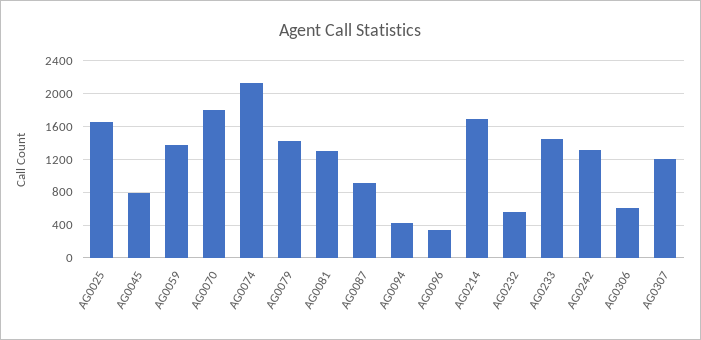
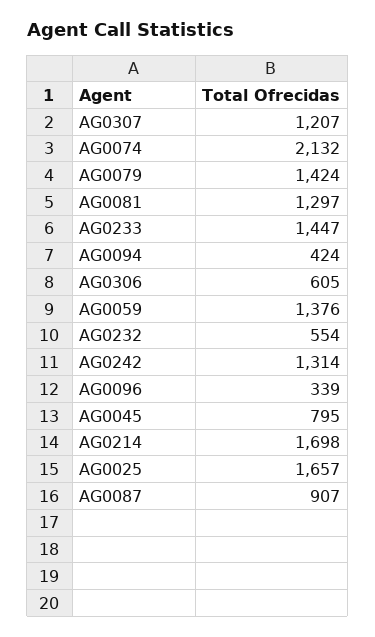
AG0070: 1800 -> none

